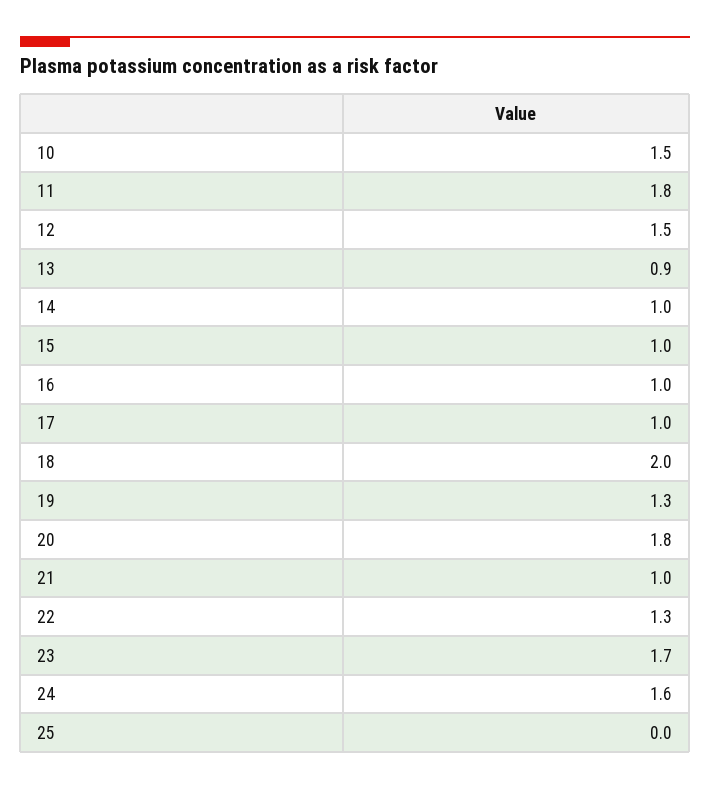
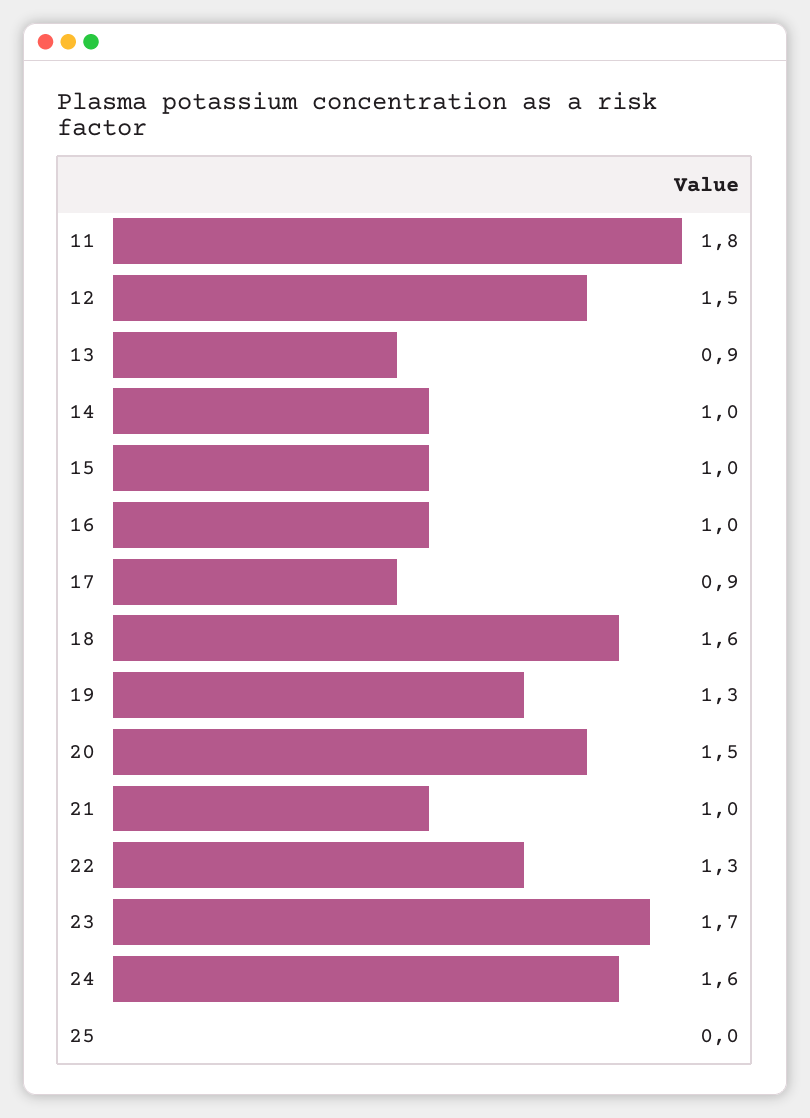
10: 1.5 -> none
17: 1 -> 0.9
18: 2 -> 1.6
20: 1.8 -> 1.5

